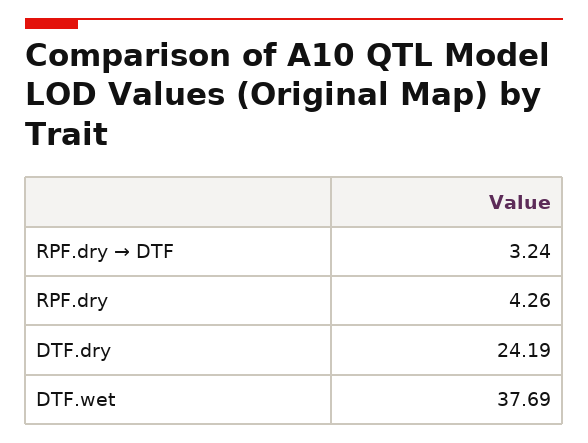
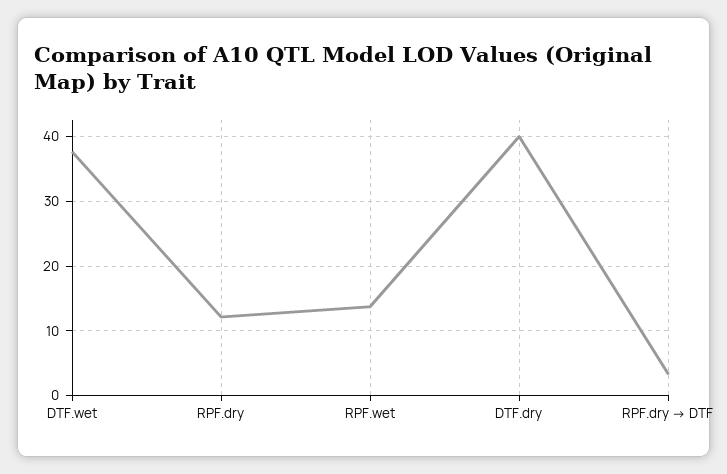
RPF.dry: 4.26 -> 12
DTF.dry: 24.19 -> 40
RPF.wet: none -> 14

